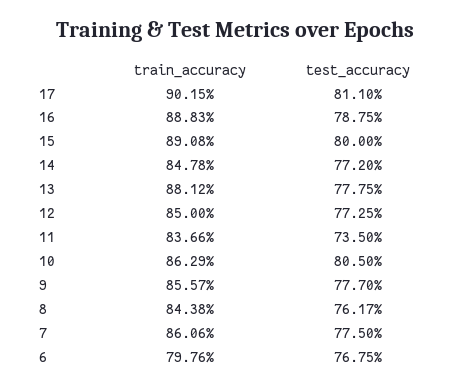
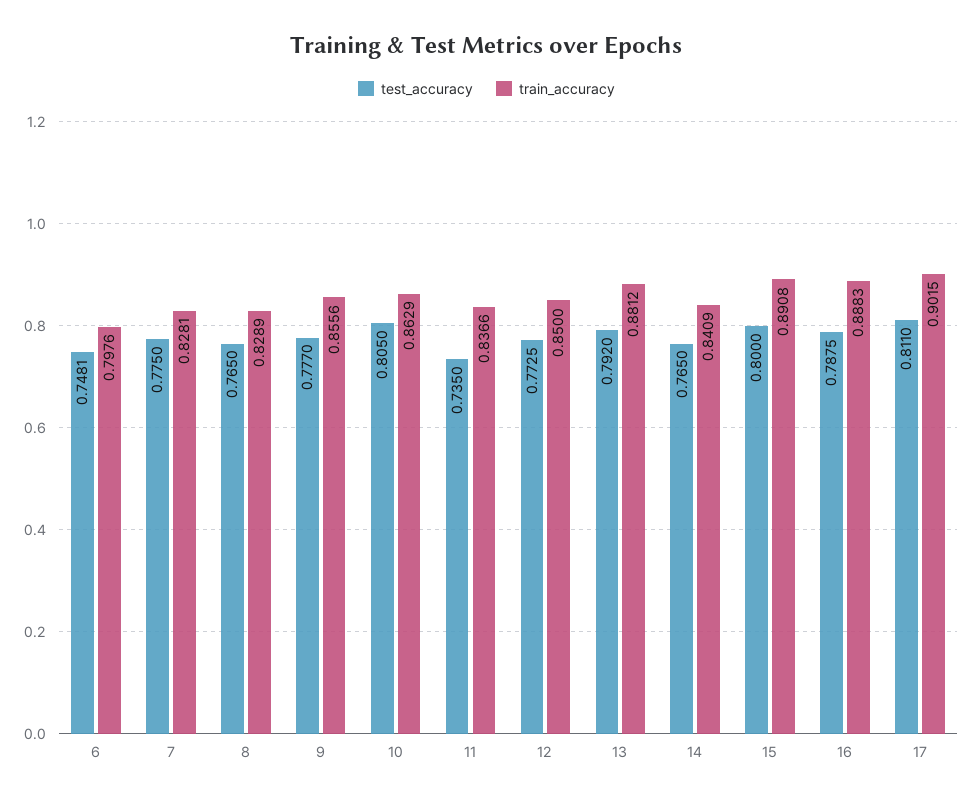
train_accuracy, 14: 0.8478 -> 0.8409
test_accuracy, 14: 0.772 -> 0.765
test_accuracy, 13: 0.7775 -> 0.792
train_accuracy, 9: 0.8557 -> 0.8556
train_accuracy, 8: 0.8438 -> 0.8289
test_accuracy, 8: 0.7617 -> 0.765
train_accuracy, 7: 0.8606 -> 0.8281
test_accuracy, 6: 0.7675 -> 0.7481

